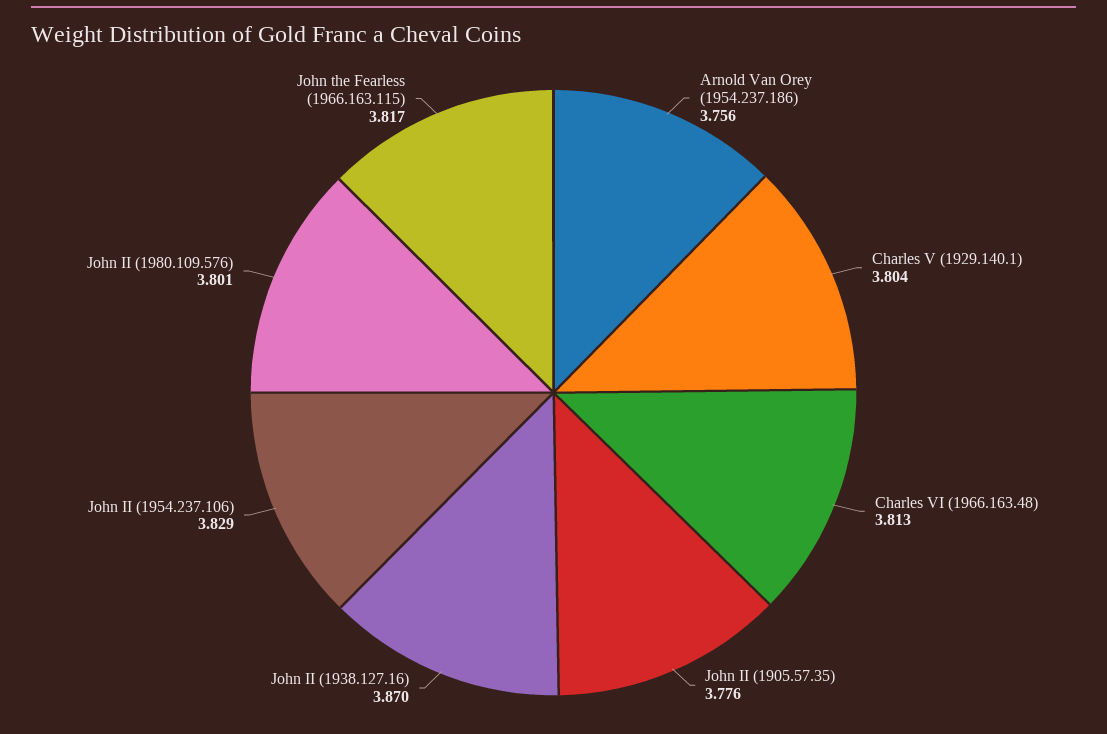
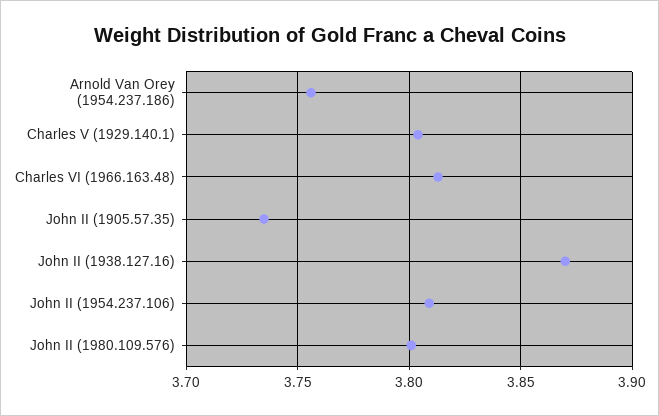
John II (1905.57.35): 3.776 -> 3.735
John II (1954.237.106): 3.829 -> 3.81
John the Fearless (1966.163.115): 3.817 -> none

